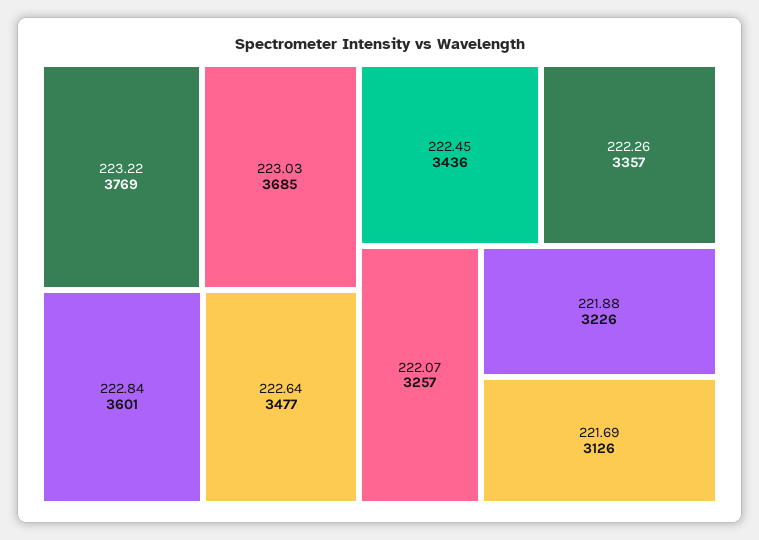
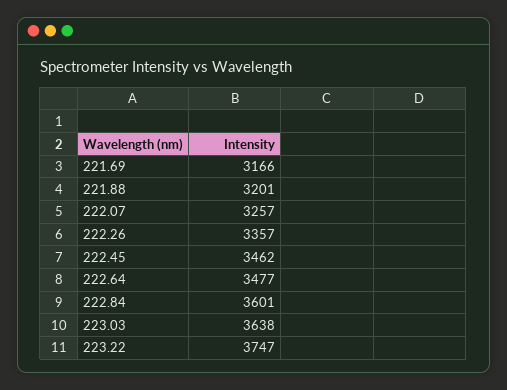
223.22: 3769 -> 3747
223.03: 3685 -> 3638
222.45: 3436 -> 3462
221.88: 3226 -> 3201
221.69: 3126 -> 3166

